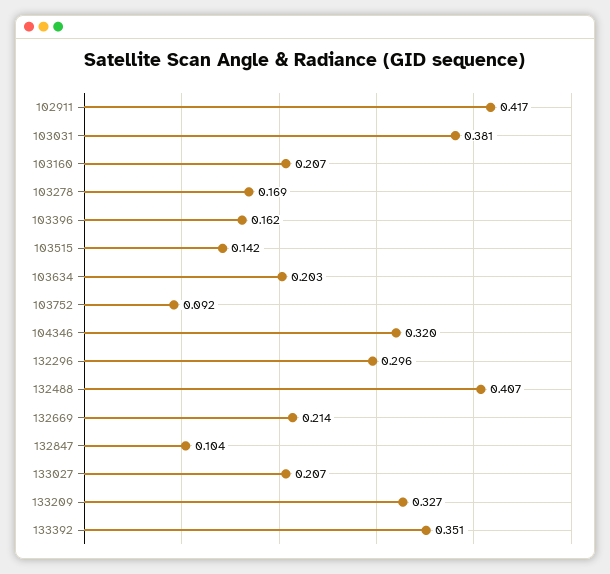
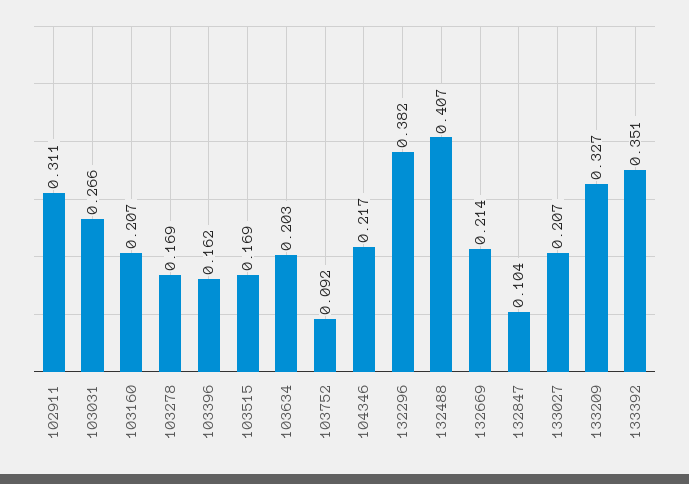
102911: 0.417 -> 0.311
103031: 0.381 -> 0.266
103515: 0.142 -> 0.169
104346: 0.32 -> 0.217
132296: 0.296 -> 0.382

